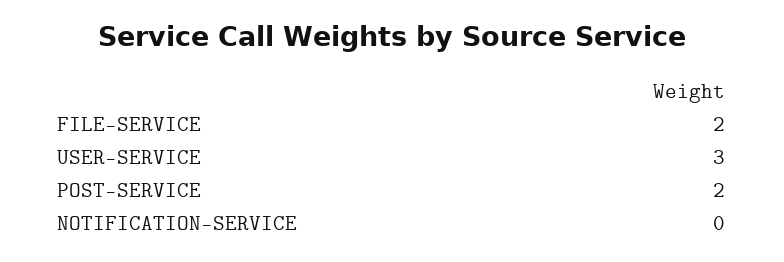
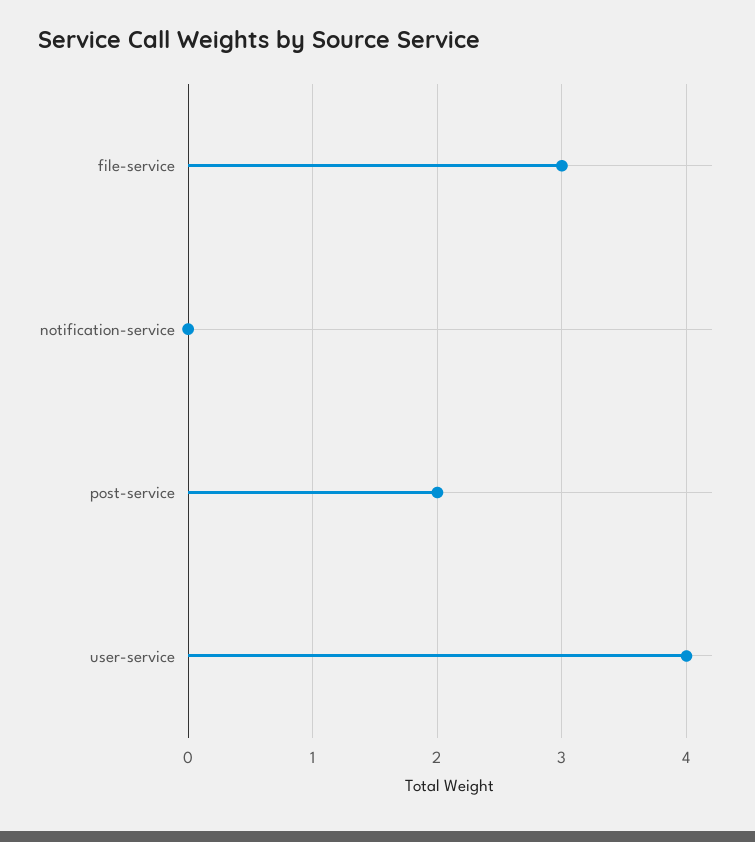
FILE-SERVICE: 2 -> 3
USER-SERVICE: 3 -> 4

